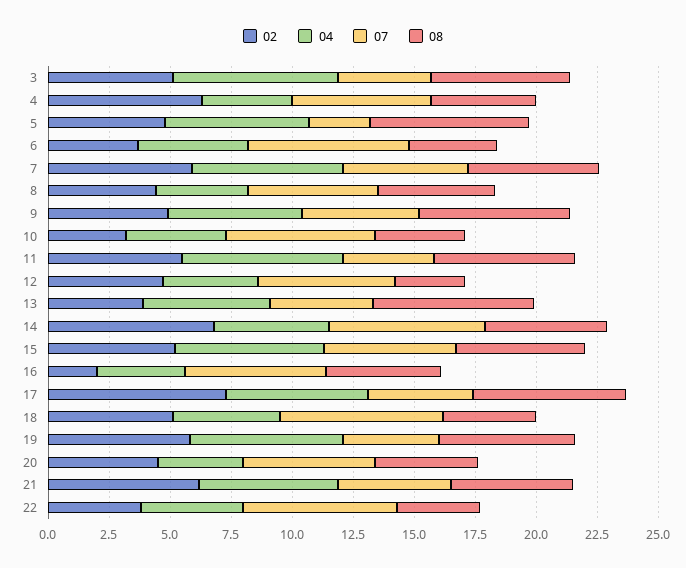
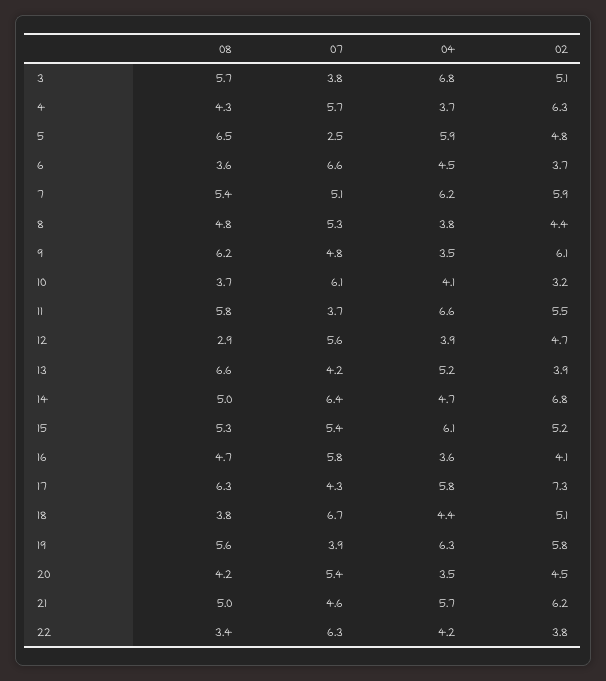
02, 9: 5 -> 6.1
04, 9: 5.5 -> 3.5
02, 16: 2 -> 4.1

